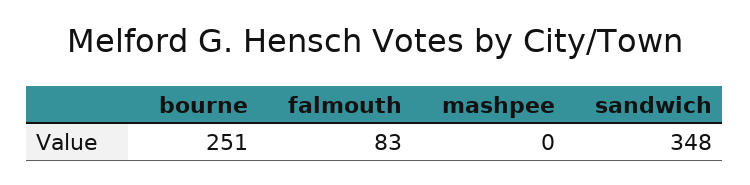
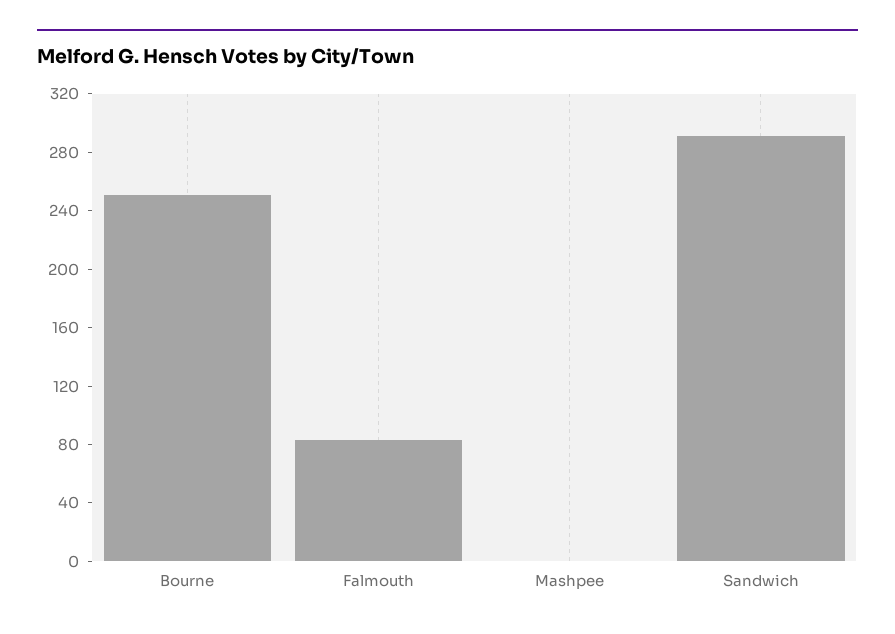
sandwich: 348 -> 290

